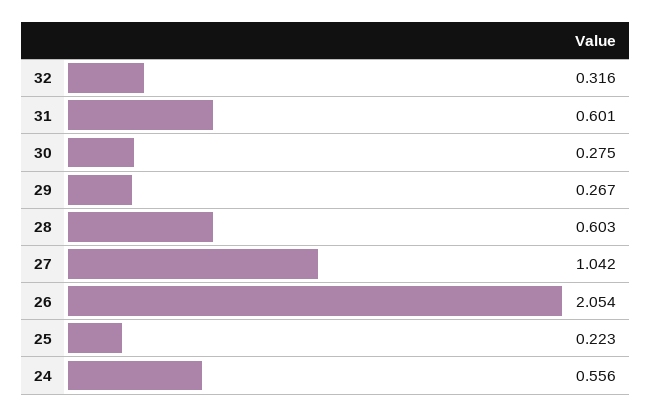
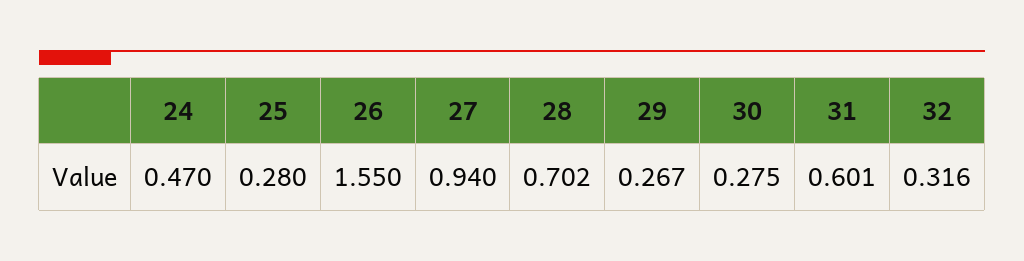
28: 0.603 -> 0.702
27: 1.042 -> 0.94
26: 2.054 -> 1.55
25: 0.223 -> 0.28
24: 0.556 -> 0.47

